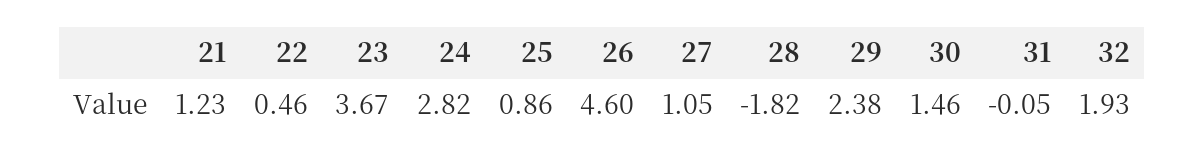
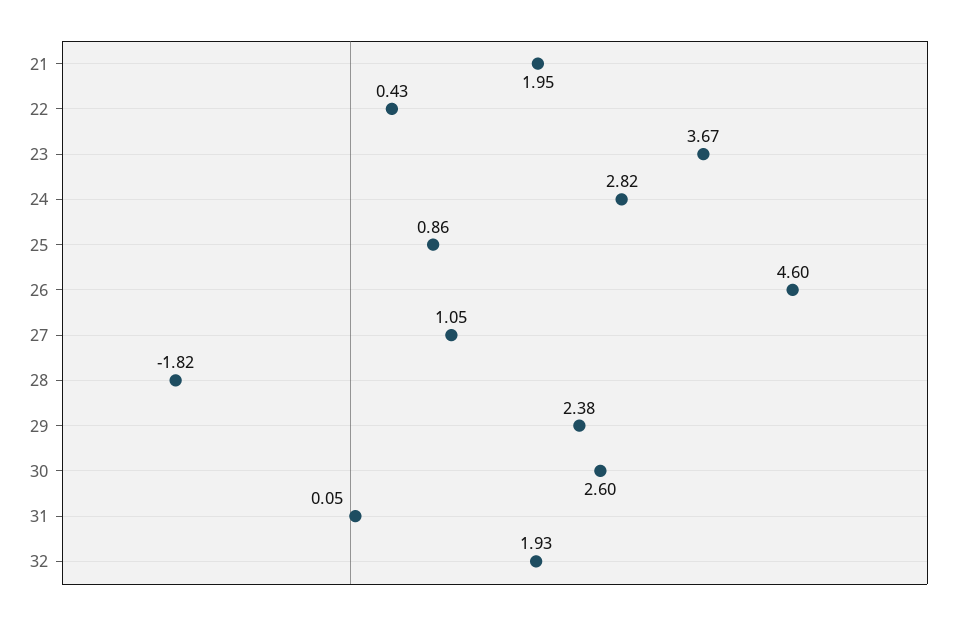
21: 1.23 -> 1.95
22: 0.46 -> 0.43
30: 1.46 -> 2.6
31: -0.05 -> 0.05

